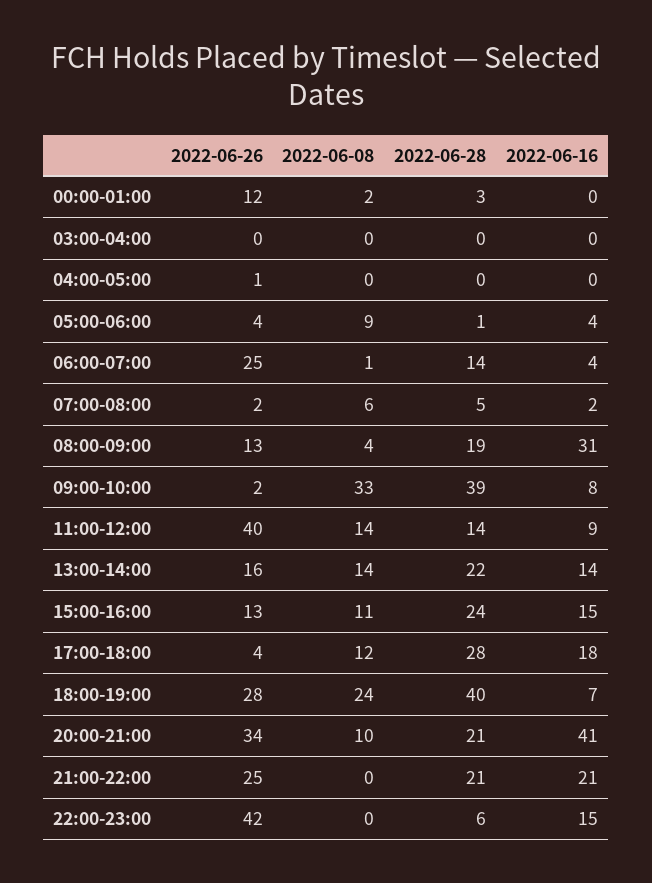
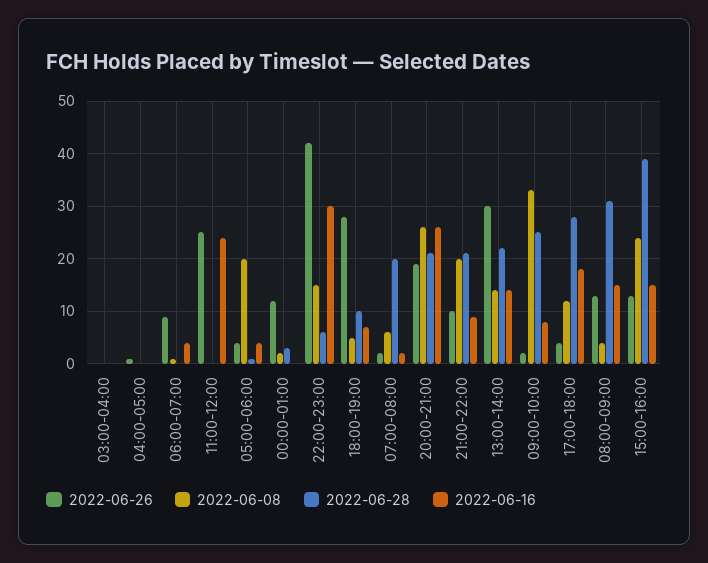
2022-06-08, 05:00-06:00: 9 -> 20
2022-06-26, 06:00-07:00: 25 -> 10
2022-06-28, 06:00-07:00: 14 -> 0
2022-06-28, 07:00-08:00: 5 -> 20
2022-06-28, 08:00-09:00: 19 -> 30
2022-06-16, 08:00-09:00: 31 -> 15
2022-06-28, 09:00-10:00: 39 -> 25
2022-06-26, 11:00-12:00: 40 -> 25
2022-06-08, 11:00-12:00: 14 -> 0
2022-06-28, 11:00-12:00: 14 -> 0
2022-06-16, 11:00-12:00: 9 -> 25
2022-06-26, 13:00-14:00: 16 -> 30
2022-06-08, 15:00-16:00: 11 -> 25
2022-06-28, 15:00-16:00: 24 -> 40
2022-06-08, 18:00-19:00: 24 -> 5
2022-06-28, 18:00-19:00: 40 -> 10
2022-06-26, 20:00-21:00: 34 -> 20
2022-06-08, 20:00-21:00: 10 -> 25
2022-06-16, 20:00-21:00: 41 -> 25
2022-06-26, 21:00-22:00: 25 -> 10
2022-06-08, 21:00-22:00: 0 -> 20
2022-06-16, 21:00-22:00: 21 -> 10
2022-06-08, 22:00-23:00: 0 -> 15
2022-06-16, 22:00-23:00: 15 -> 30

